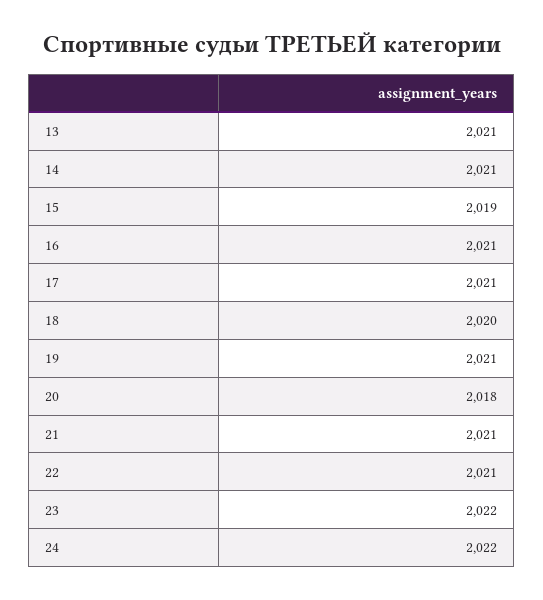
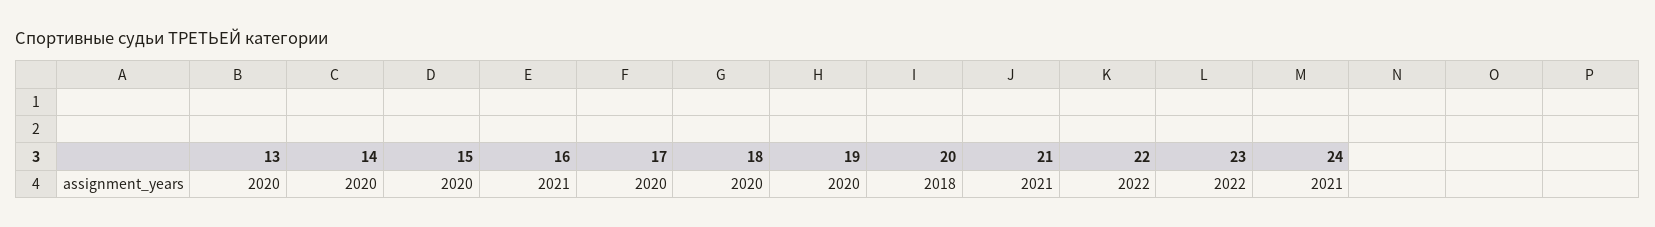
13: 2021 -> 2020
14: 2021 -> 2020
15: 2019 -> 2020
17: 2021 -> 2020
19: 2021 -> 2020
22: 2021 -> 2022
24: 2022 -> 2021

